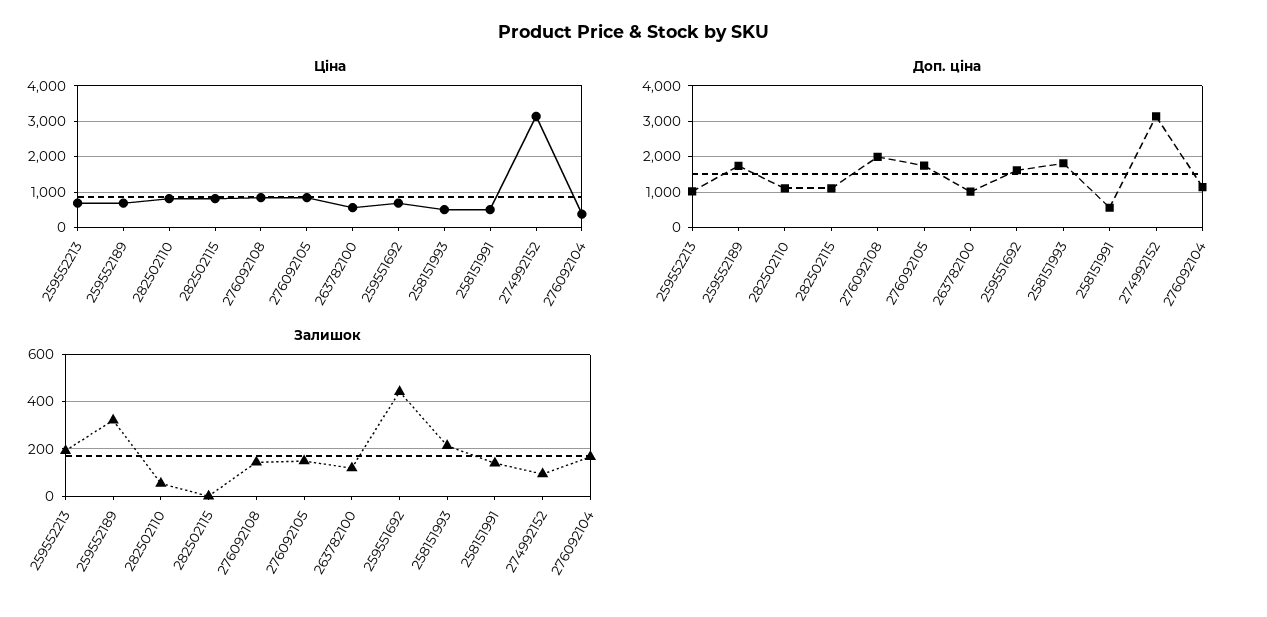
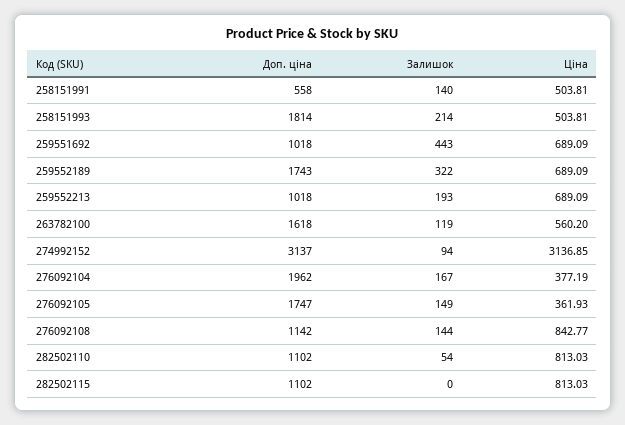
Ціна, 276092105: 800 -> 361.93
Доп. ціна, 276092108: 2000 -> 1142
Доп. ціна, 263782100: 1000 -> 1618
Доп. ціна, 259551692: 1600 -> 1018
Доп. ціна, 276092104: 1200 -> 1962

